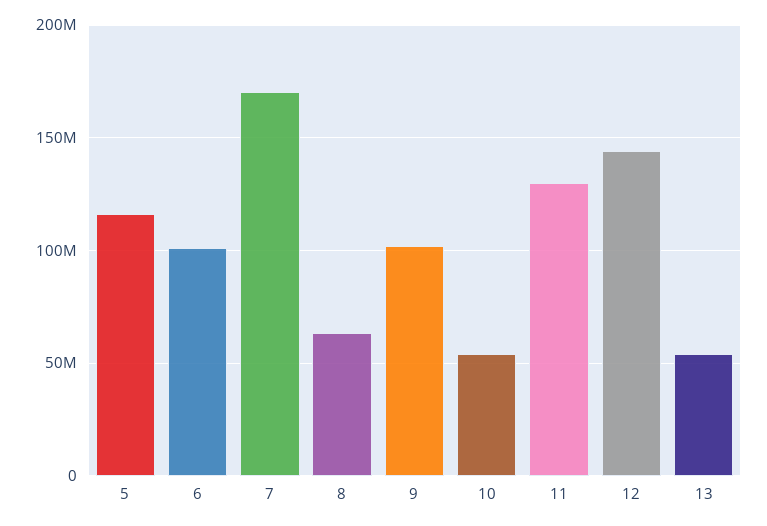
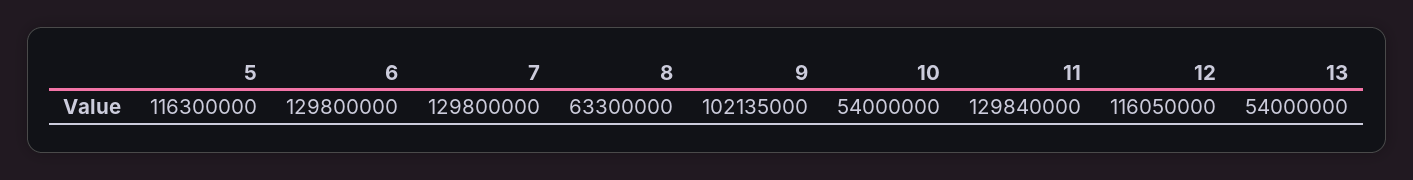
6: 100000000 -> 129800000
7: 170000000 -> 129800000
12: 145000000 -> 116050000

